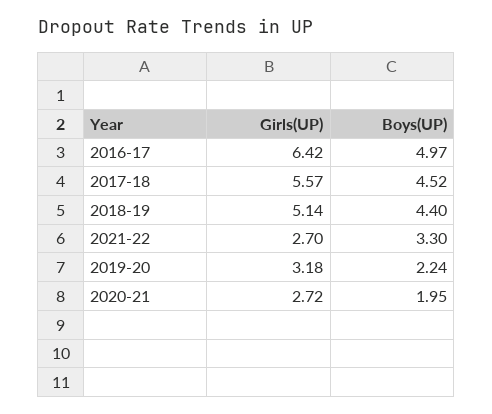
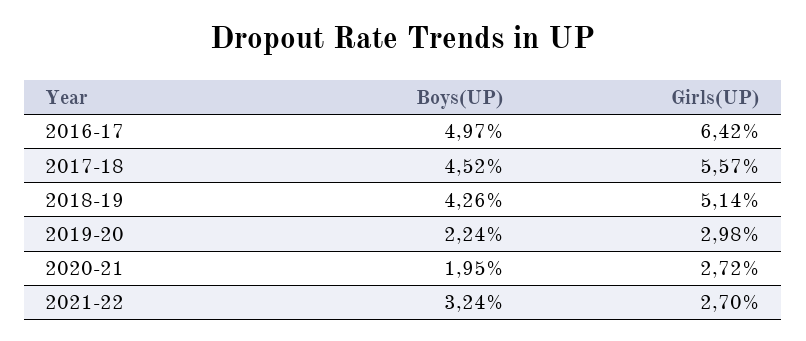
Boys(UP), 2018-19: 4.4 -> 4.26
Boys(UP), 2021-22: 3.3 -> 3.24
Girls(UP), 2019-20: 3.18 -> 2.98

